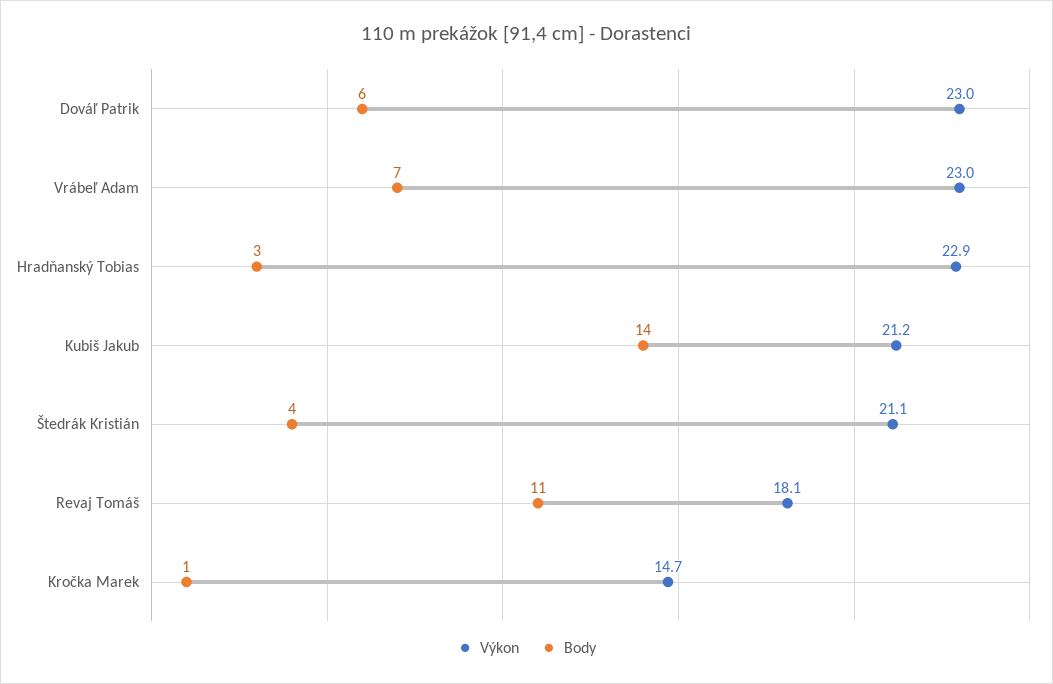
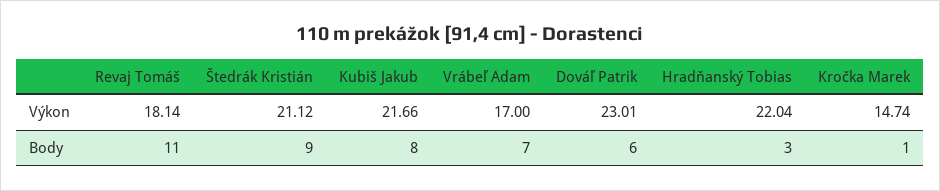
Výkon, Vrábeľ Adam: 23 -> 17
Výkon, Hradňanský Tobias: 22.9 -> 22.04
Výkon, Kubiš Jakub: 21.2 -> 21.66
Body, Kubiš Jakub: 14 -> 8
Body, Štedrák Kristián: 4 -> 9

